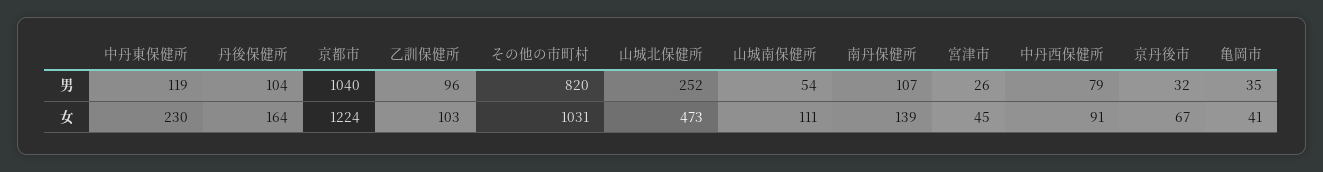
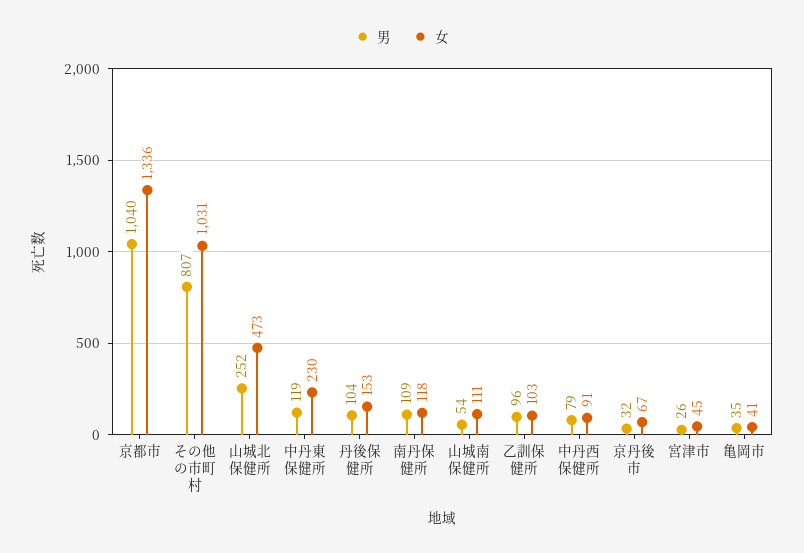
男, その他の市町村: 820 -> 807
男, 南丹保健所: 107 -> 109
女, 丹後保健所: 164 -> 153
女, 京都市: 1224 -> 1336
女, 南丹保健所: 139 -> 118

